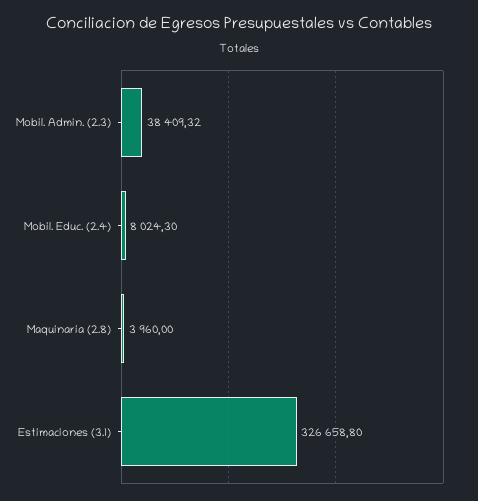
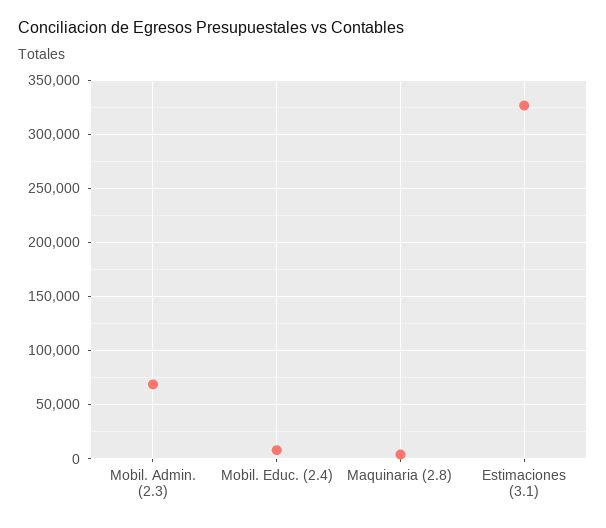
Mobil. Admin. (2.3): 38409.32 -> 70000

